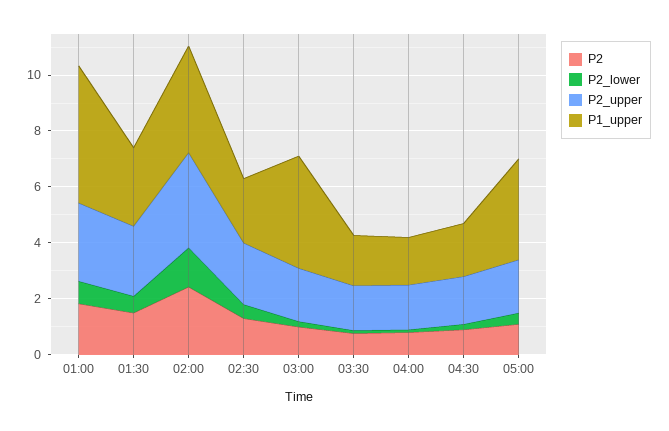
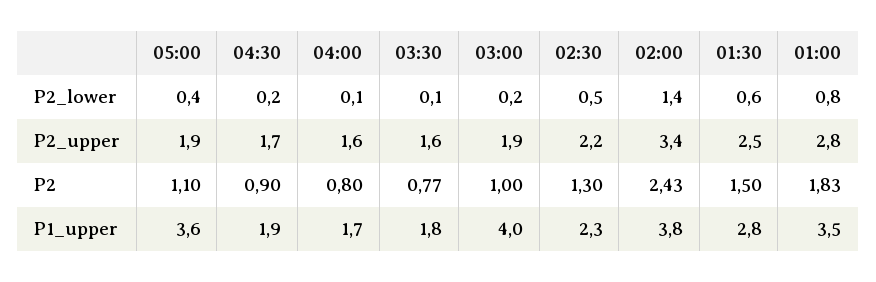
P1_upper, 01:00: 5 -> 3.5

